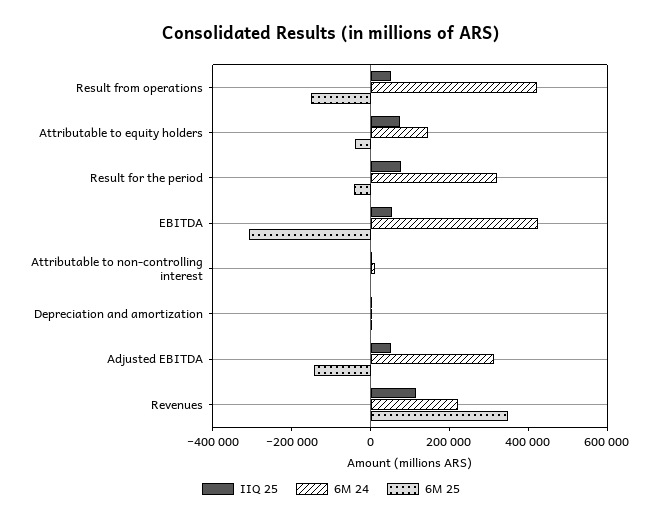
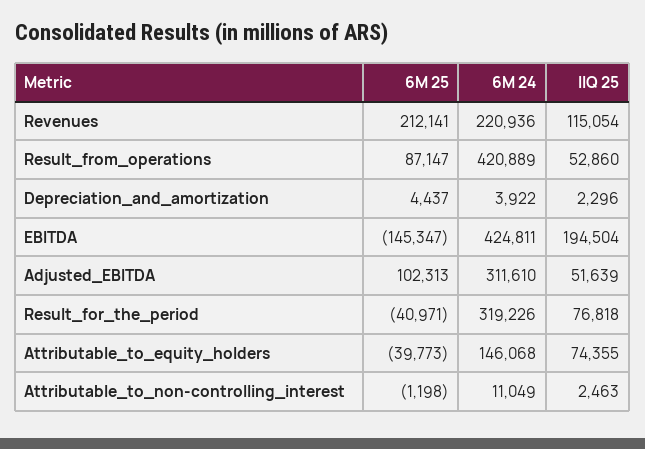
6M 25, Result from operations: -150000 -> 87147
IIQ 25, EBITDA: 50000 -> 194504
6M 25, EBITDA: -300000 -> -145347
6M 25, Adjusted EBITDA: -150000 -> 102313
6M 25, Revenues: 350000 -> 212141

